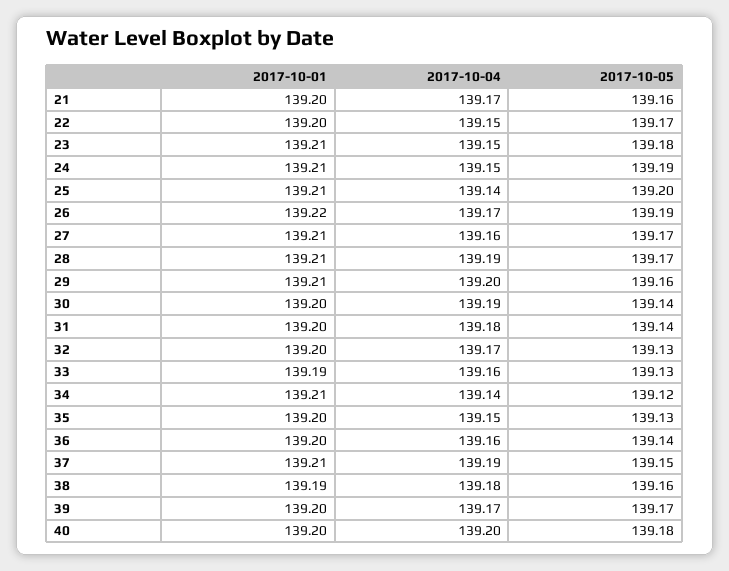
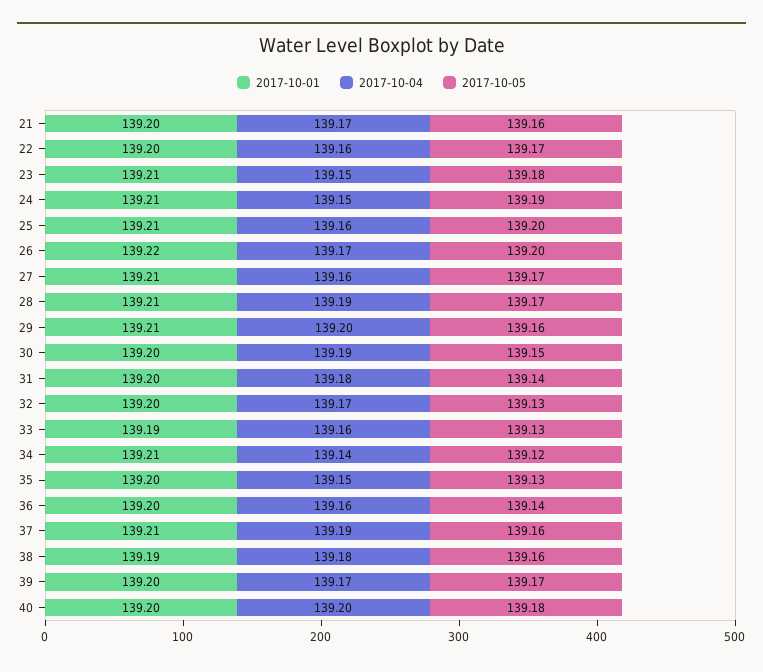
2017-10-04, 22: 139.15 -> 139.16
2017-10-04, 25: 139.14 -> 139.16
2017-10-05, 26: 139.19 -> 139.2
2017-10-05, 30: 139.14 -> 139.15
2017-10-05, 37: 139.15 -> 139.16

